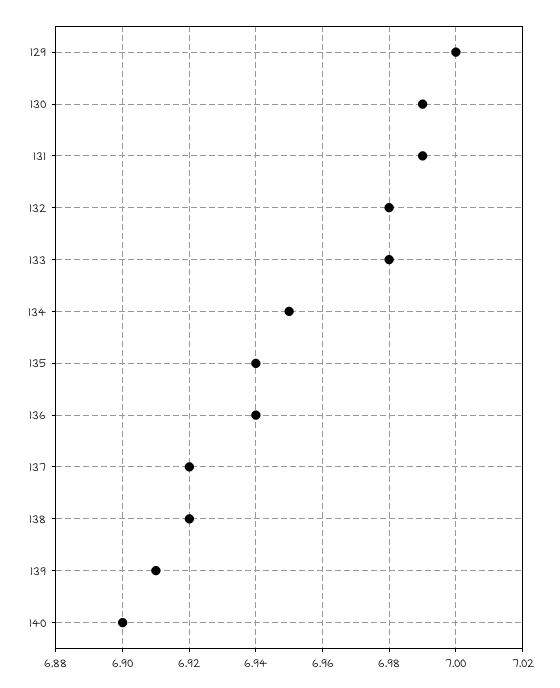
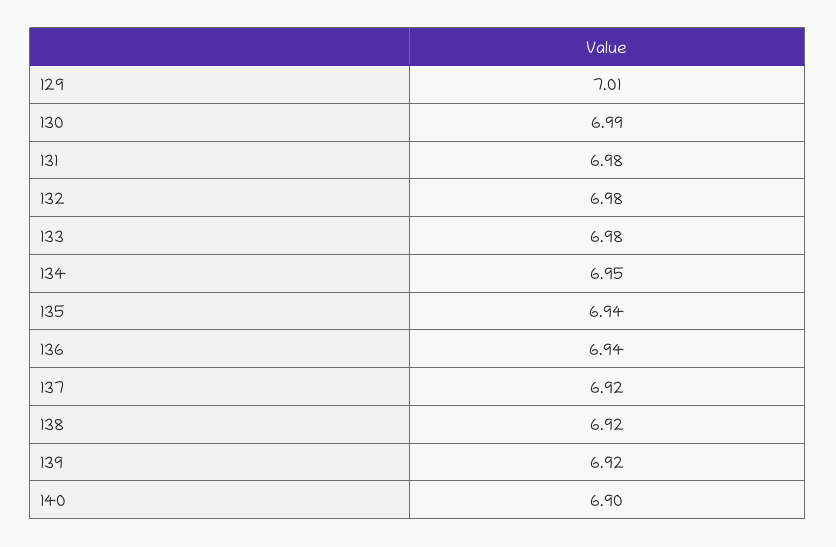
129: 7 -> 7.01
131: 6.99 -> 6.98
139: 6.91 -> 6.92

